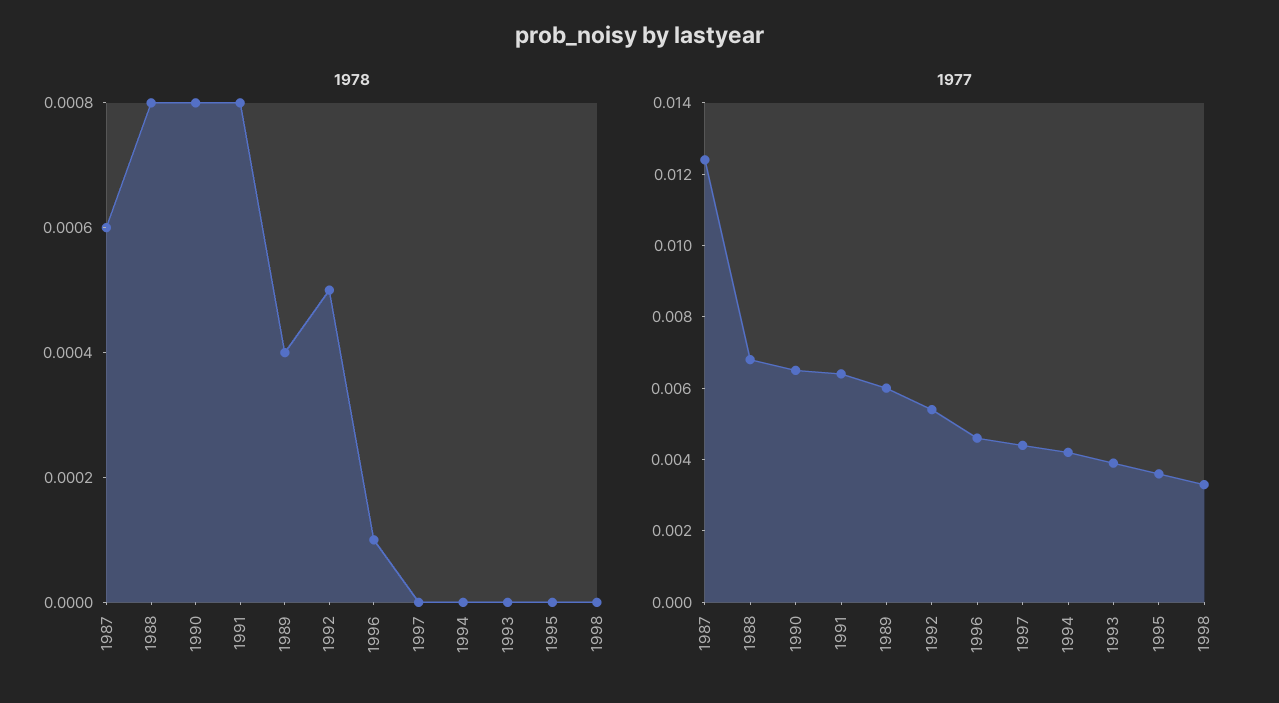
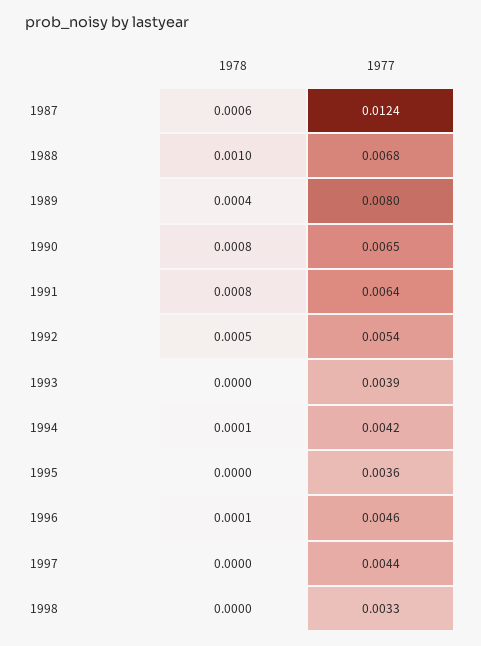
1978, 1988: 0.0008 -> 0.001
1978, 1994: 0 -> 0.0001
1977, 1989: 0.006 -> 0.008

